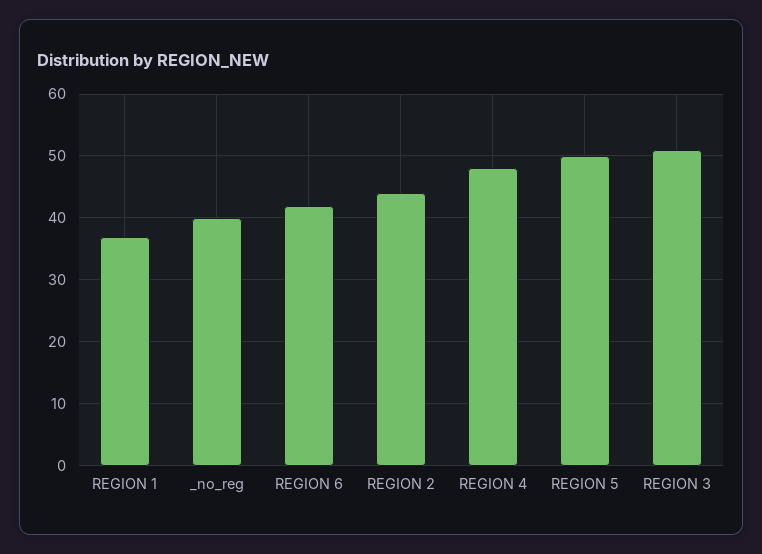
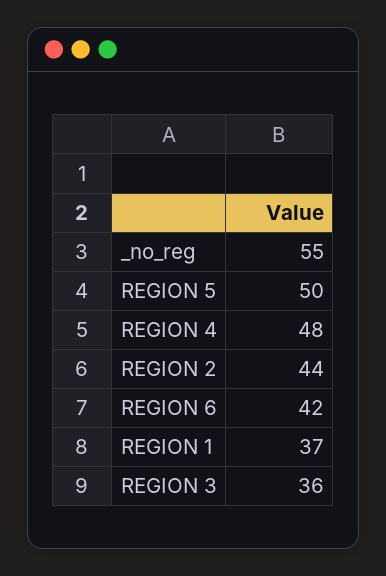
_no_reg: 40 -> 55
REGION 3: 51 -> 36

